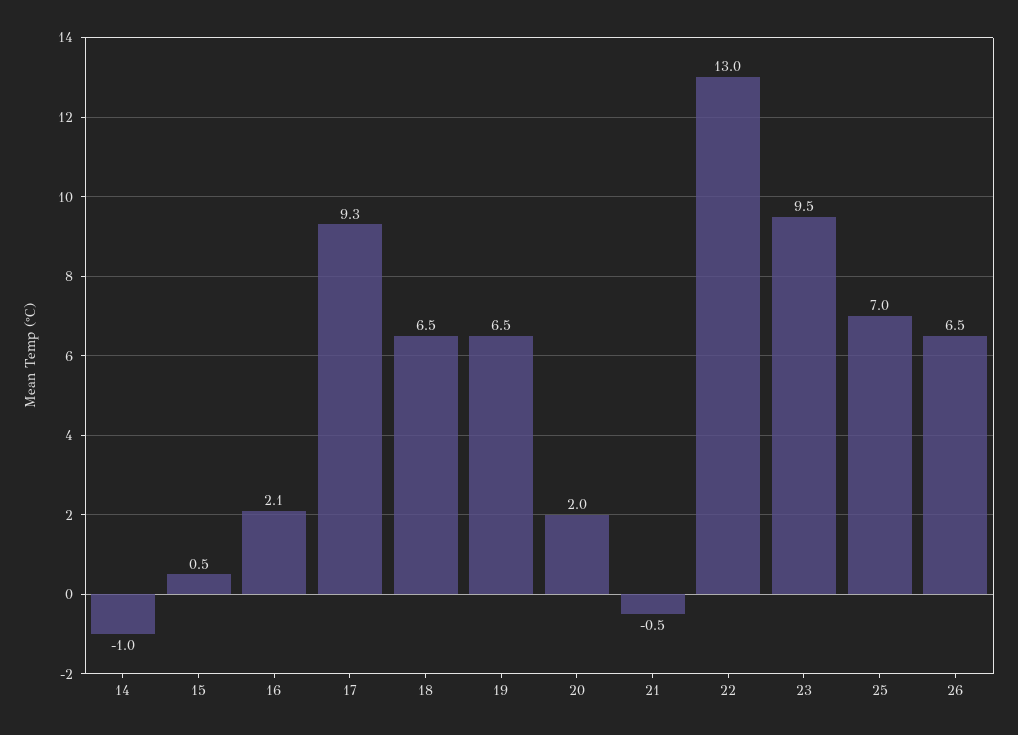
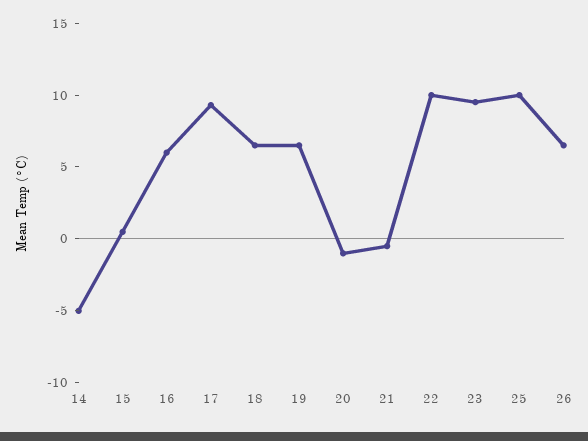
14: -1 -> -5
16: 2.1 -> 6
20: 2 -> -1
22: 13 -> 10
25: 7 -> 10

